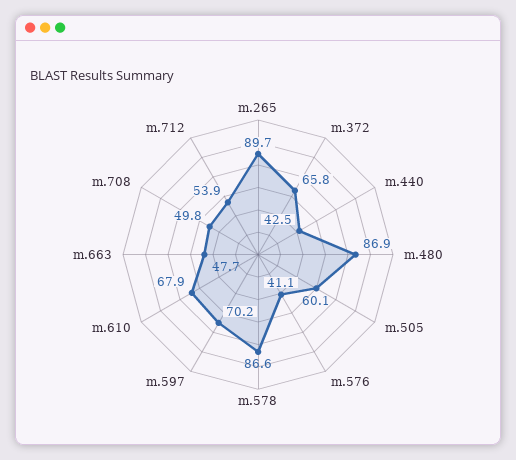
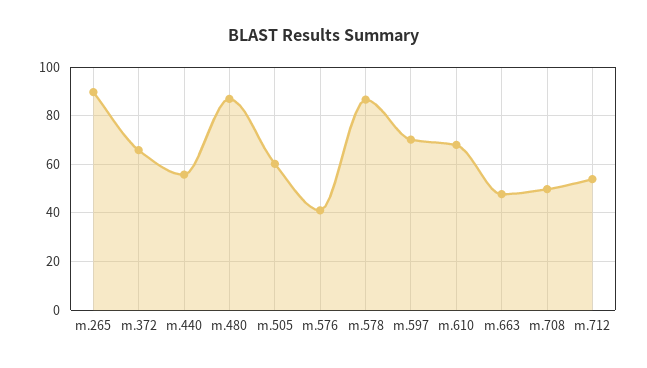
m.440: 42.5 -> 55

